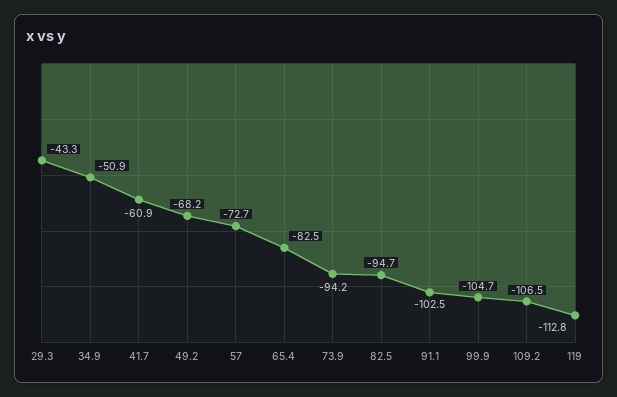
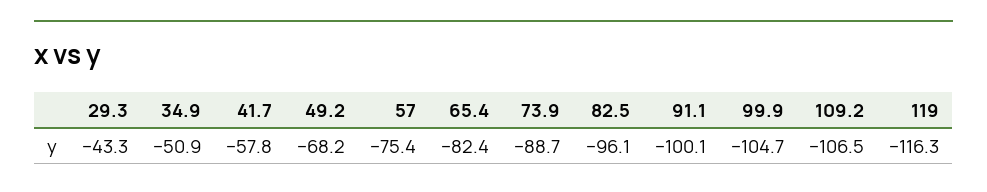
41.7: -60.9 -> -57.8
57: -72.7 -> -75.4
65.4: -82.5 -> -82.4
73.9: -94.2 -> -88.7
82.5: -94.7 -> -96.1
91.1: -102.5 -> -100.1
119: -112.8 -> -116.3

